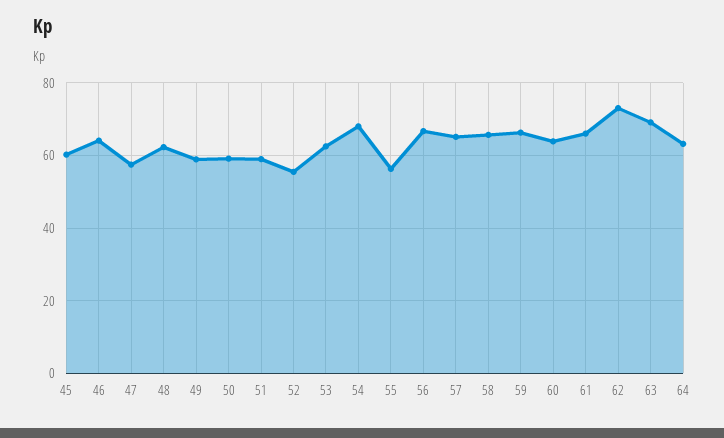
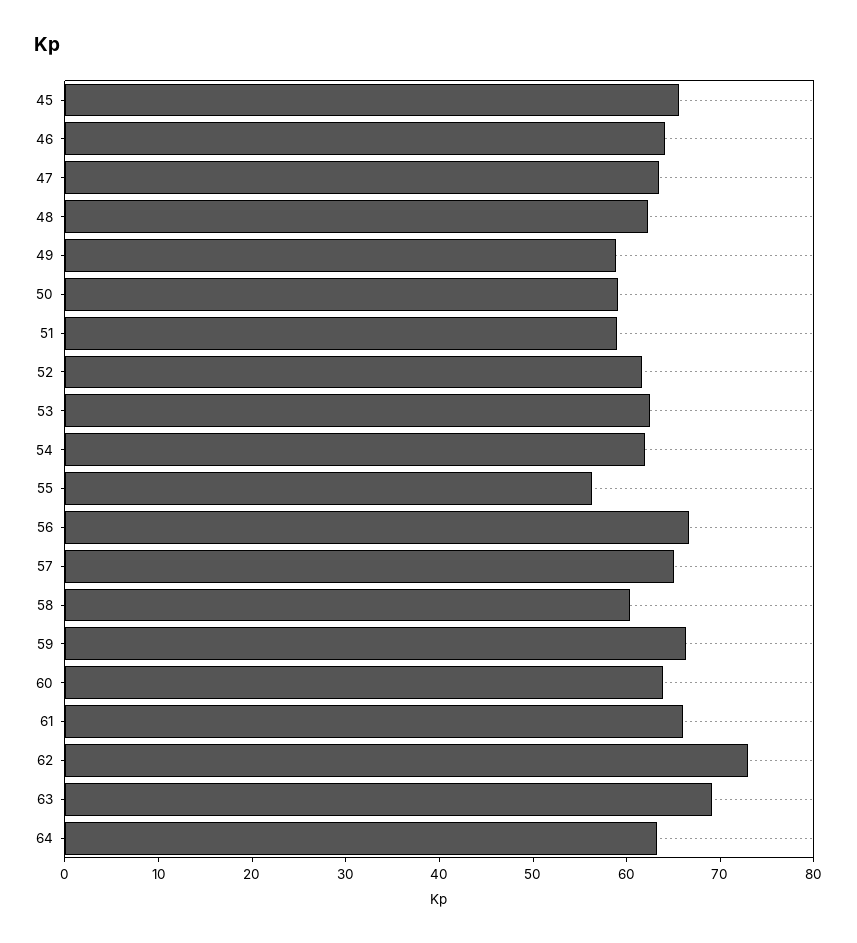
45: 60 -> 66
47: 58 -> 64
52: 56 -> 62
54: 68 -> 62
58: 66 -> 60

